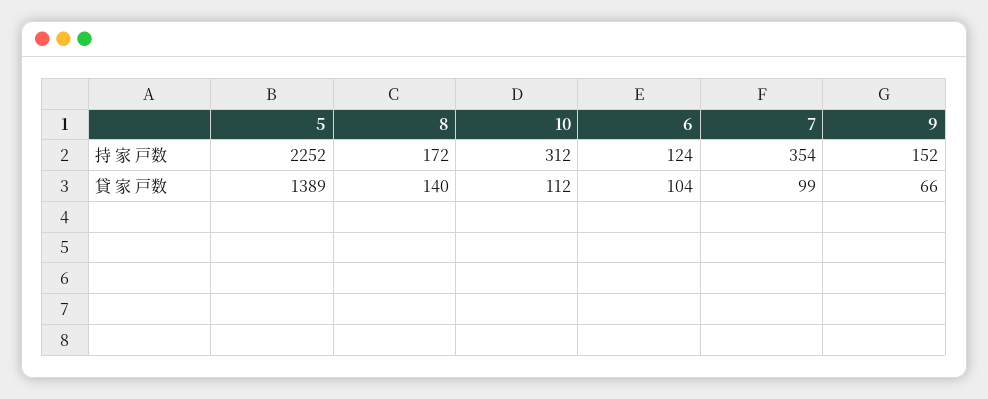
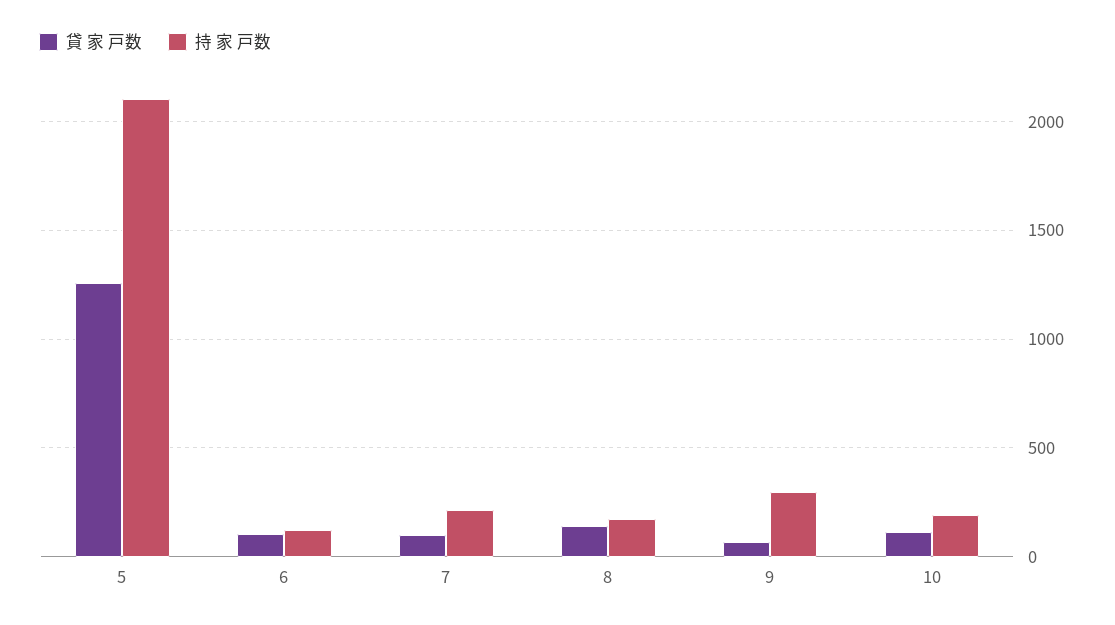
持 家 戸数, 5: 2252 -> 2100
持 家 戸数, 10: 312 -> 200
持 家 戸数, 7: 354 -> 200
持 家 戸数, 9: 152 -> 300
貸 家 戸数, 5: 1389 -> 1250

